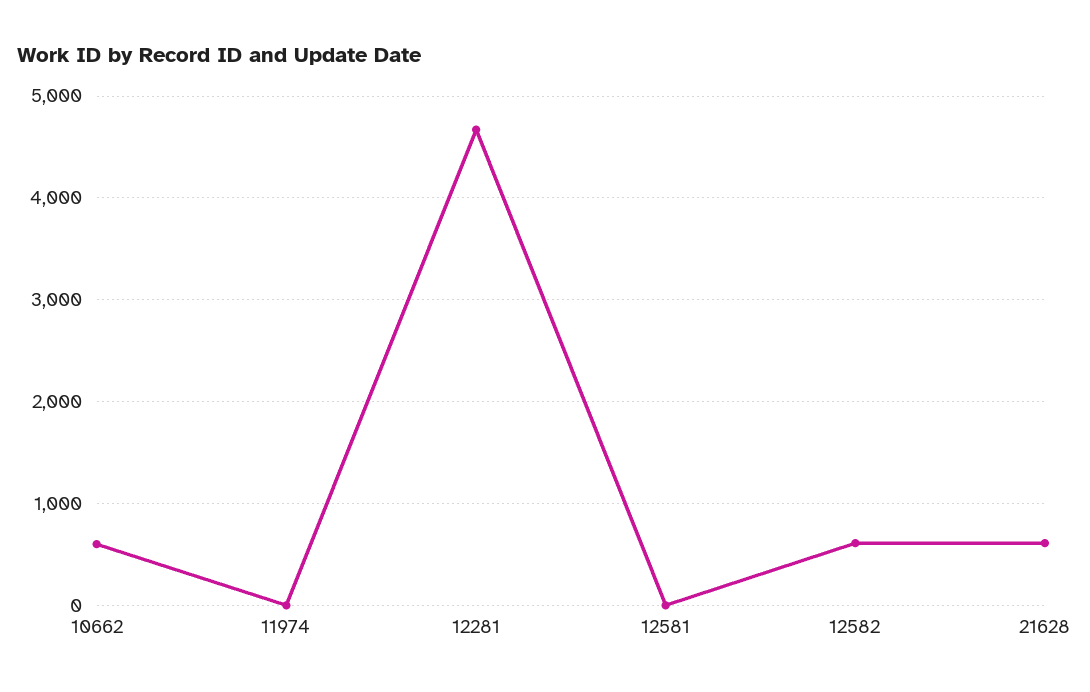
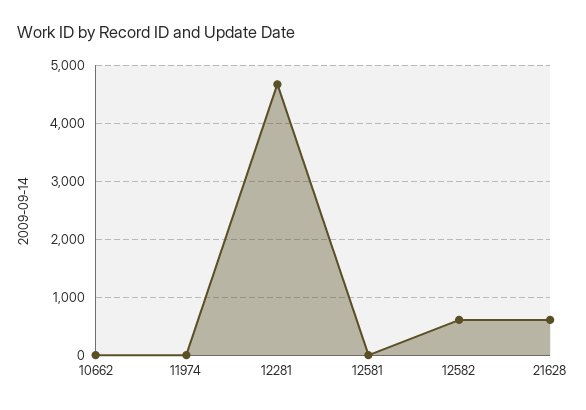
10662: 600 -> 0

